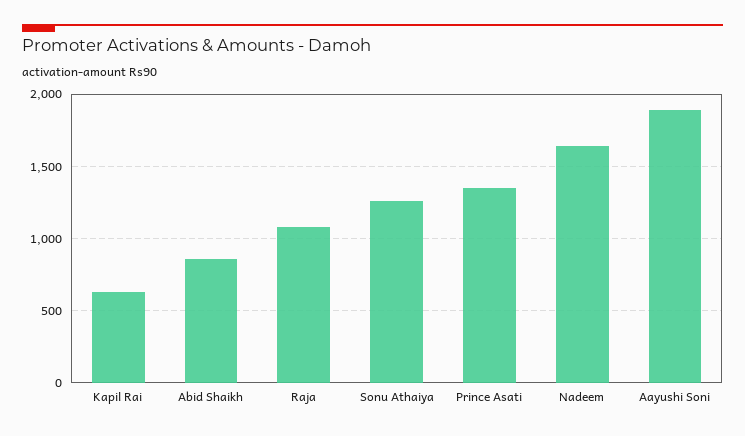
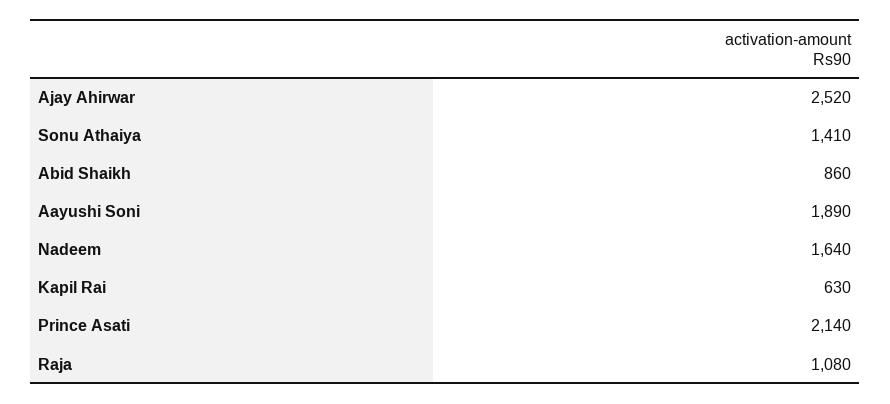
Sonu Athaiya: 1250 -> 1410
Prince Asati: 1350 -> 2140
Ajay Ahirwar: none -> 2520

